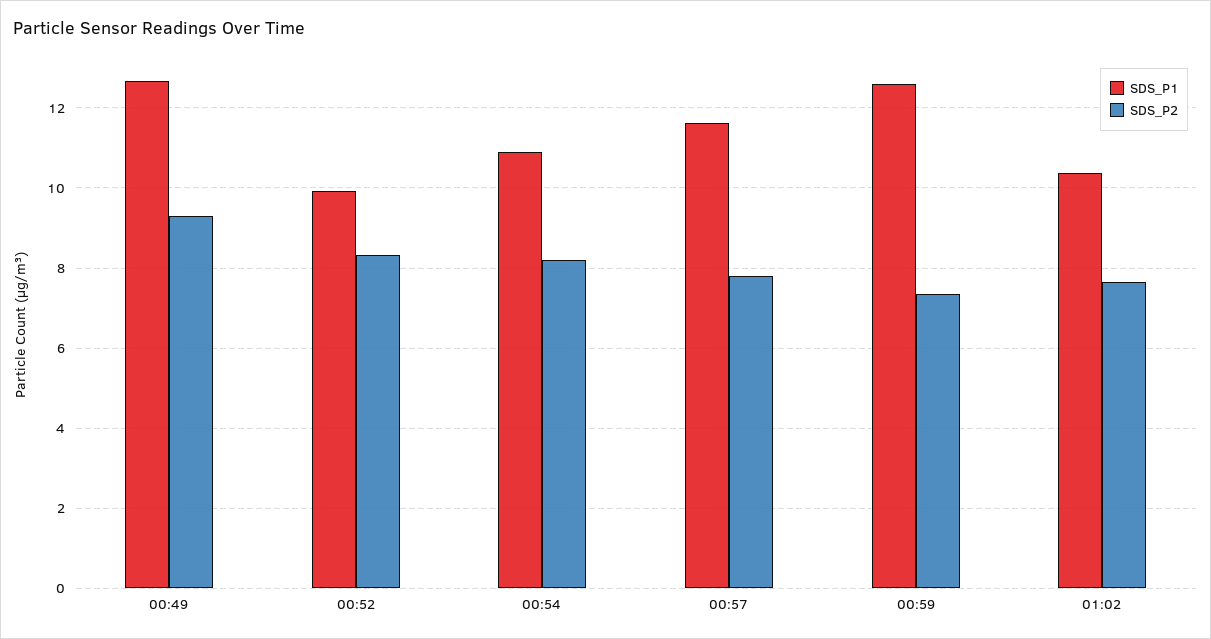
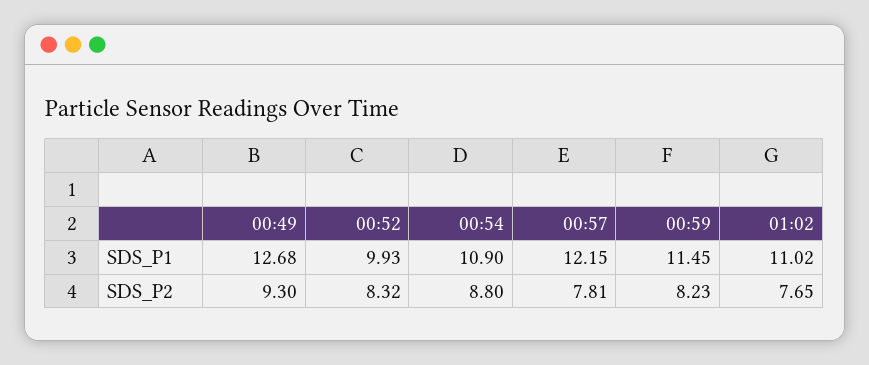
SDS_P2, 00:54: 8.2 -> 8.8
SDS_P1, 00:57: 11.6 -> 12.15
SDS_P1, 00:59: 12.6 -> 11.45
SDS_P2, 00:59: 7.4 -> 8.23
SDS_P1, 01:02: 10.4 -> 11.02

